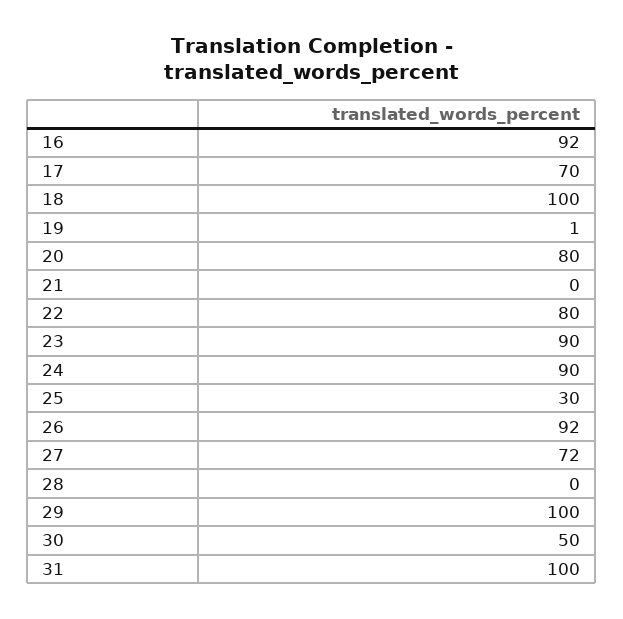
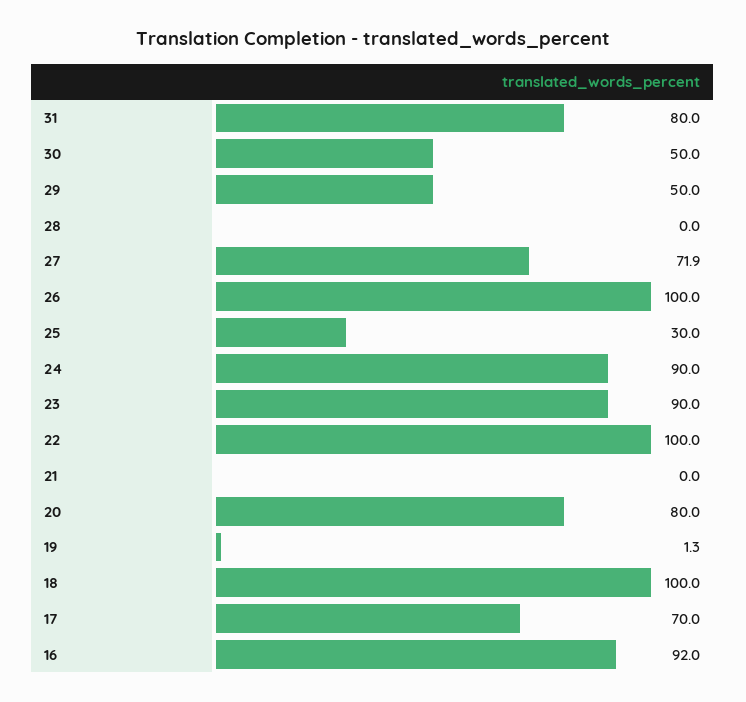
22: 80 -> 100
26: 92 -> 100
29: 100 -> 50
31: 100 -> 80

